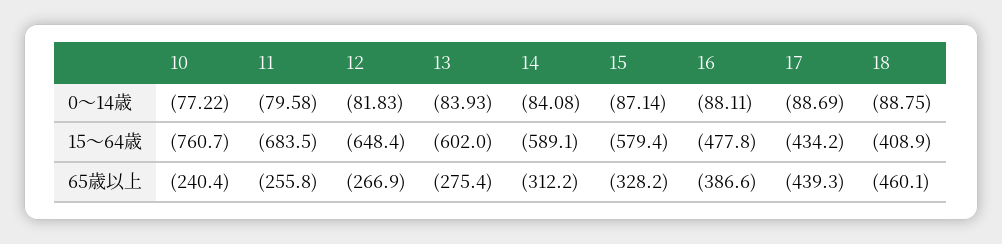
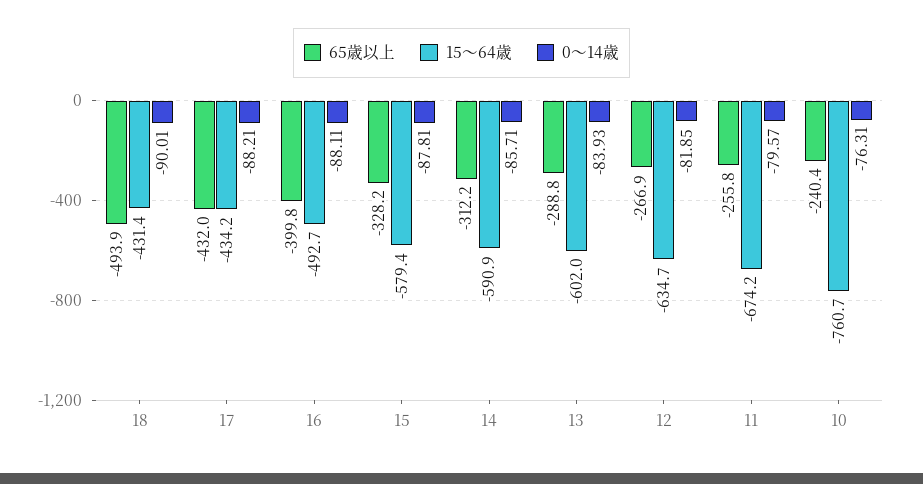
0～14歳, 10: -77.22 -> -76.31
0～14歳, 11: -79.58 -> -79.57
0～14歳, 12: -81.83 -> -81.85
0～14歳, 14: -84.08 -> -85.71
0～14歳, 15: -87.14 -> -87.81
0～14歳, 17: -88.69 -> -88.21
0～14歳, 18: -88.75 -> -90.01
15～64歳, 11: -683.5 -> -674.2
15～64歳, 12: -648.4 -> -634.7
15～64歳, 14: -589.1 -> -590.9
15～64歳, 16: -477.8 -> -492.7
15～64歳, 18: -408.9 -> -431.4
65歳以上, 13: -275.4 -> -288.8
65歳以上, 16: -386.6 -> -399.8
65歳以上, 17: -439.3 -> -432
65歳以上, 18: -460.1 -> -493.9

